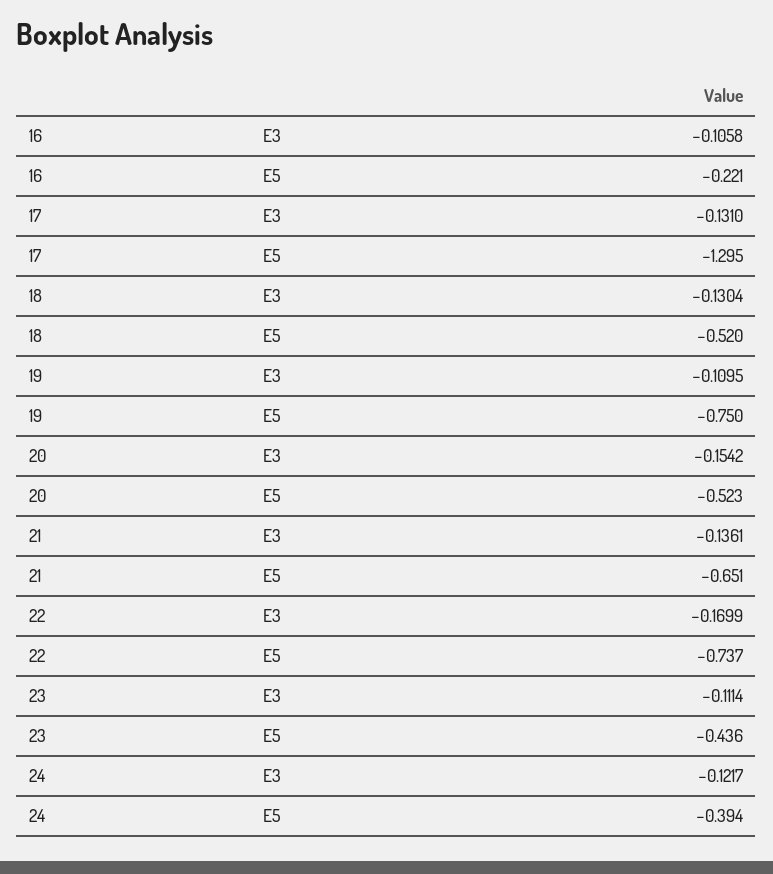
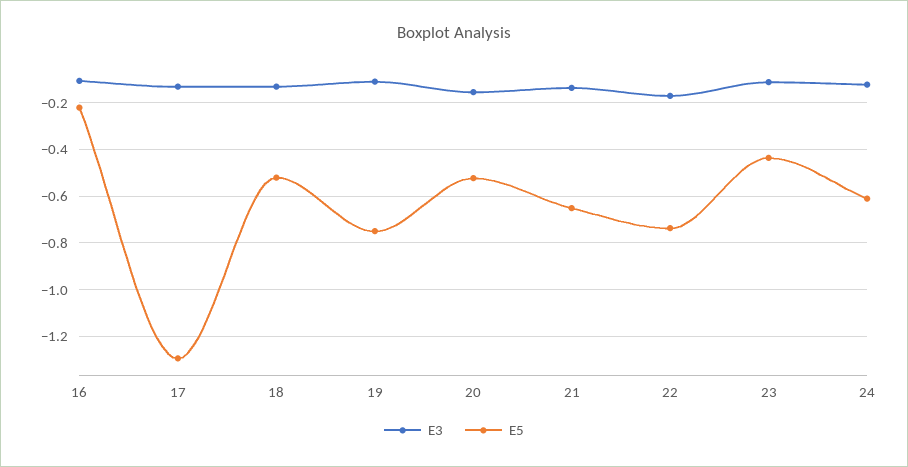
E5, 24: -0.394 -> -0.6

